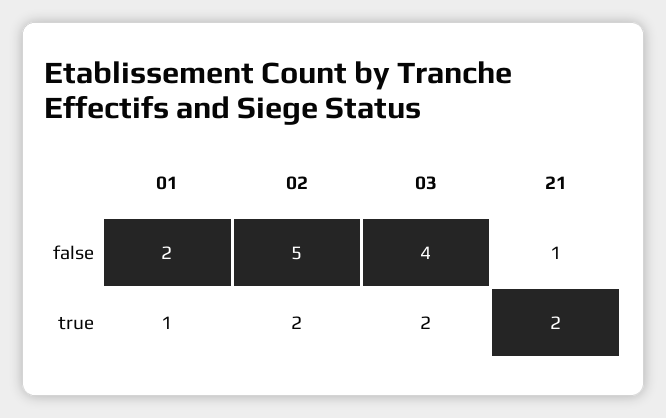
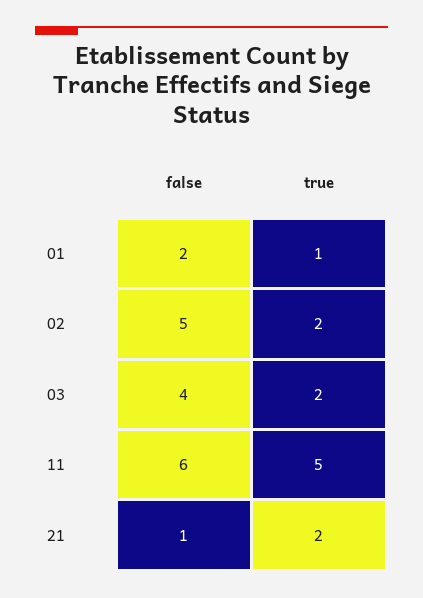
11, false: none -> 6
11, true: none -> 5

